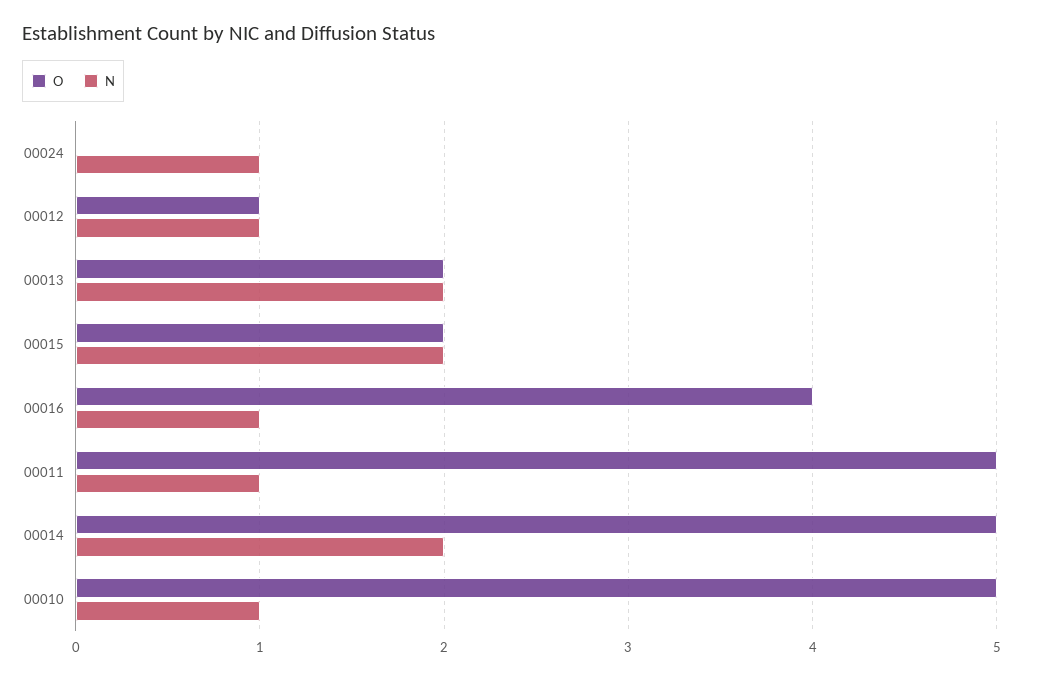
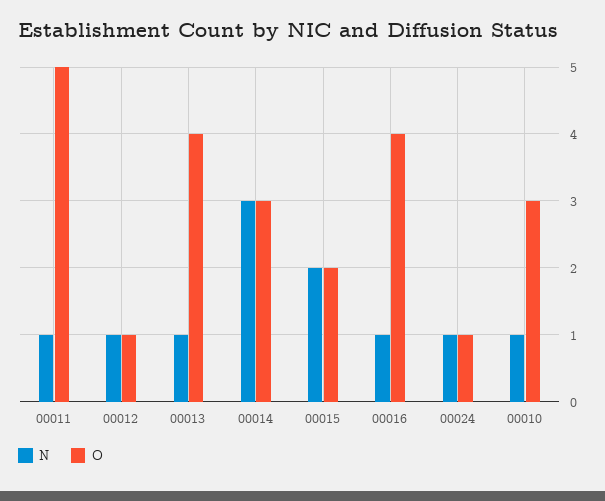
O, 00024: 0 -> 1
O, 00013: 2 -> 4
N, 00013: 2 -> 1
O, 00014: 5 -> 3
N, 00014: 2 -> 3
O, 00010: 5 -> 3

